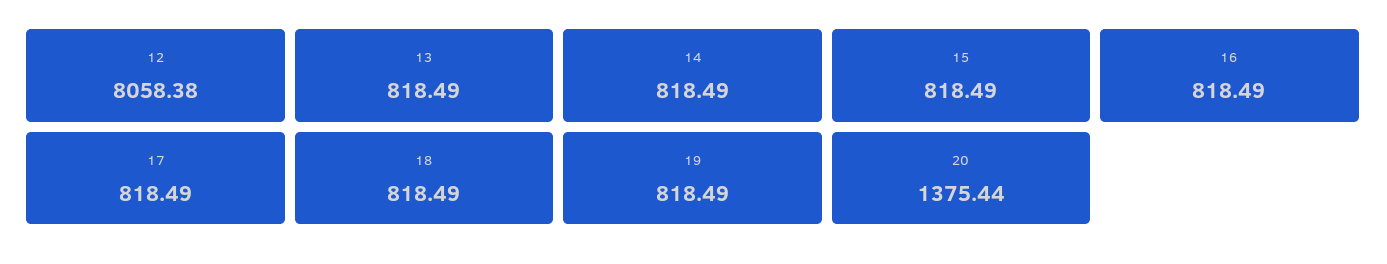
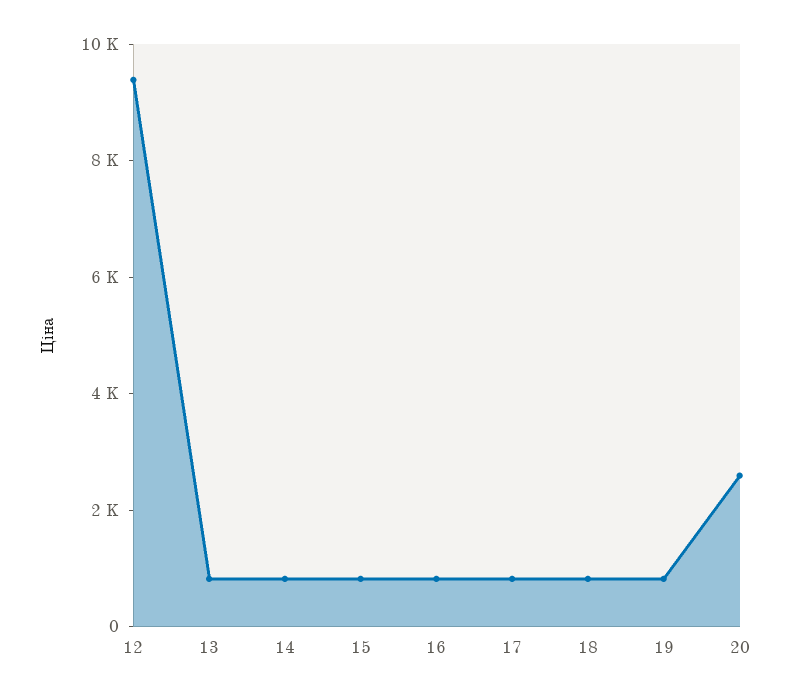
12: 8058.38 -> 9500
20: 1375.44 -> 2500

